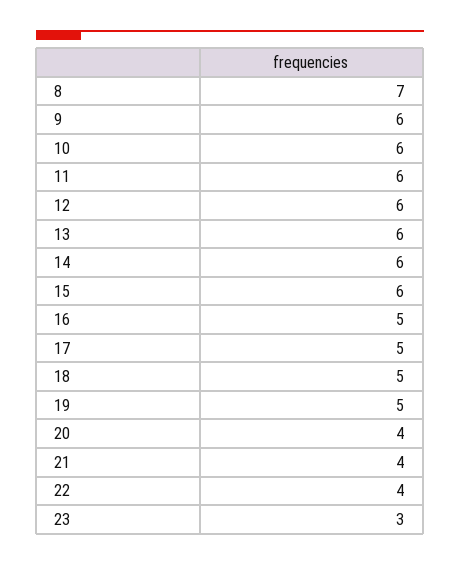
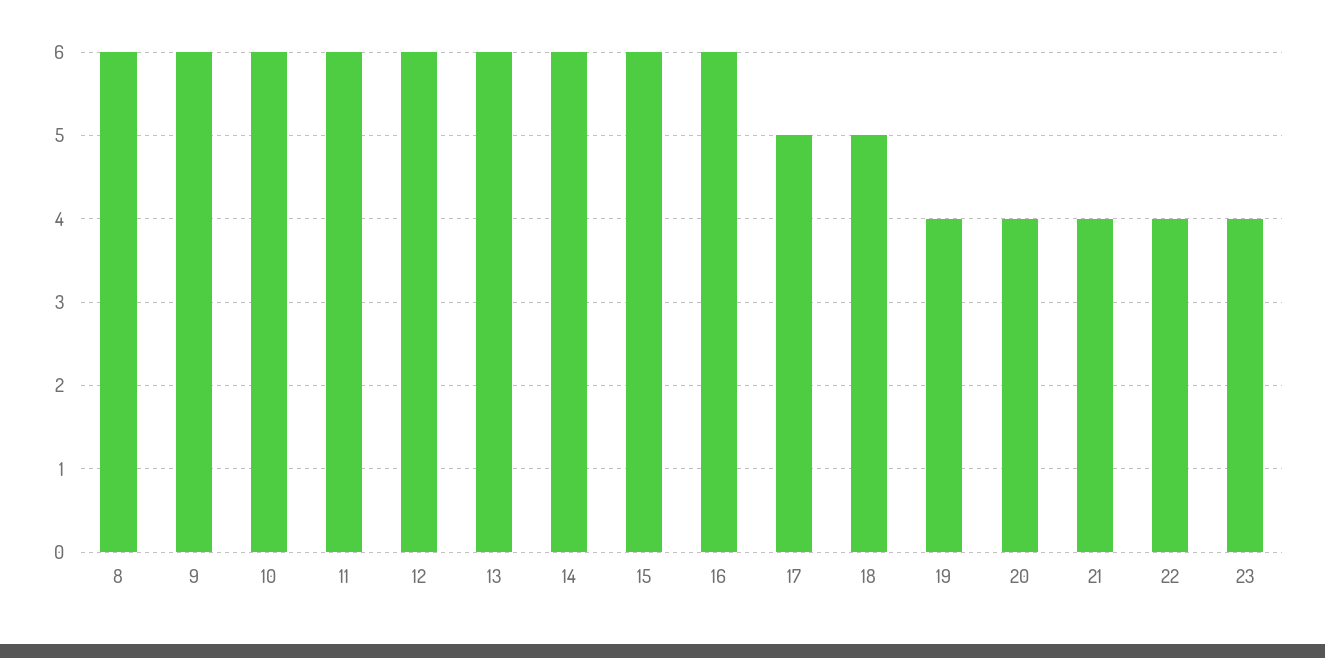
8: 7 -> 6
16: 5 -> 6
19: 5 -> 4
23: 3 -> 4

